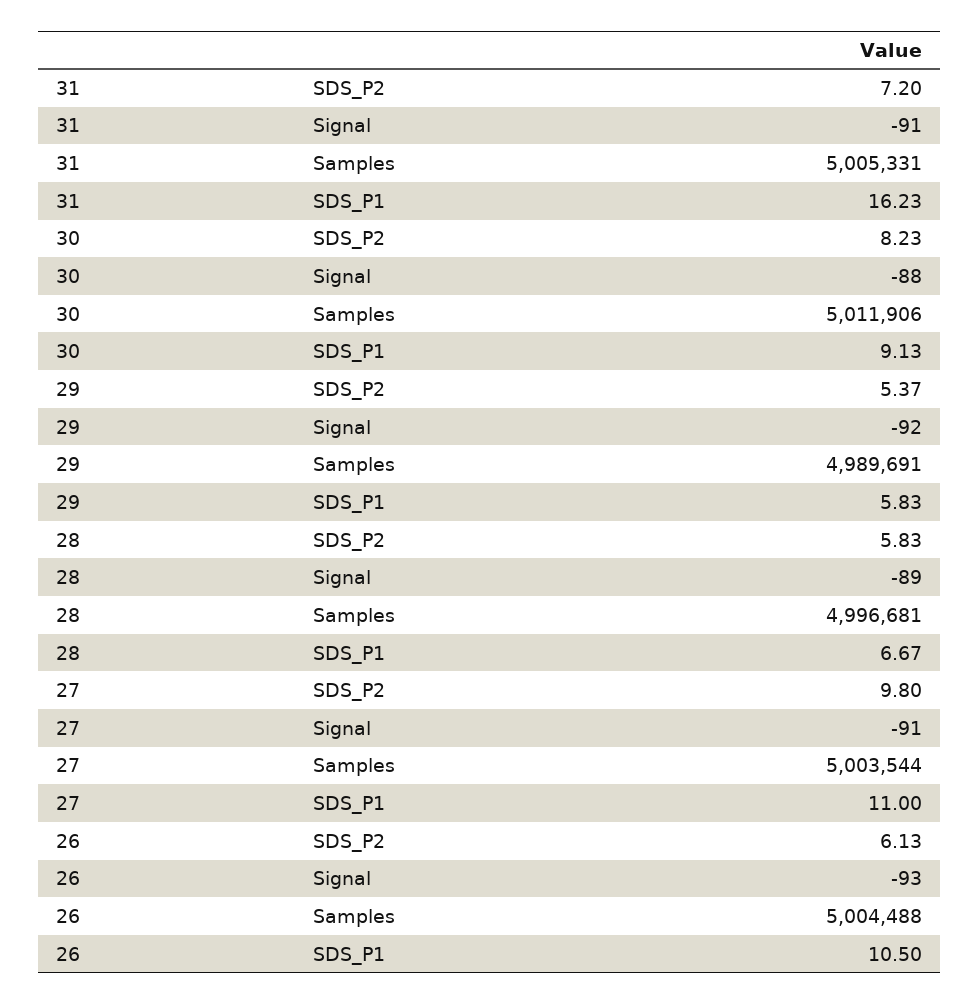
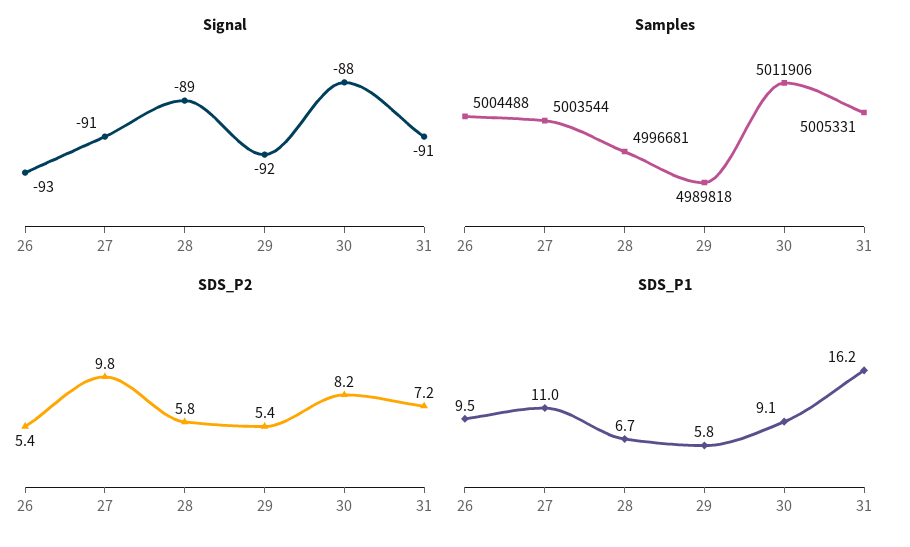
Samples, 29: 4989691 -> 4989818
SDS_P2, 26: 6.13 -> 5.4
SDS_P1, 26: 10.5 -> 9.5

